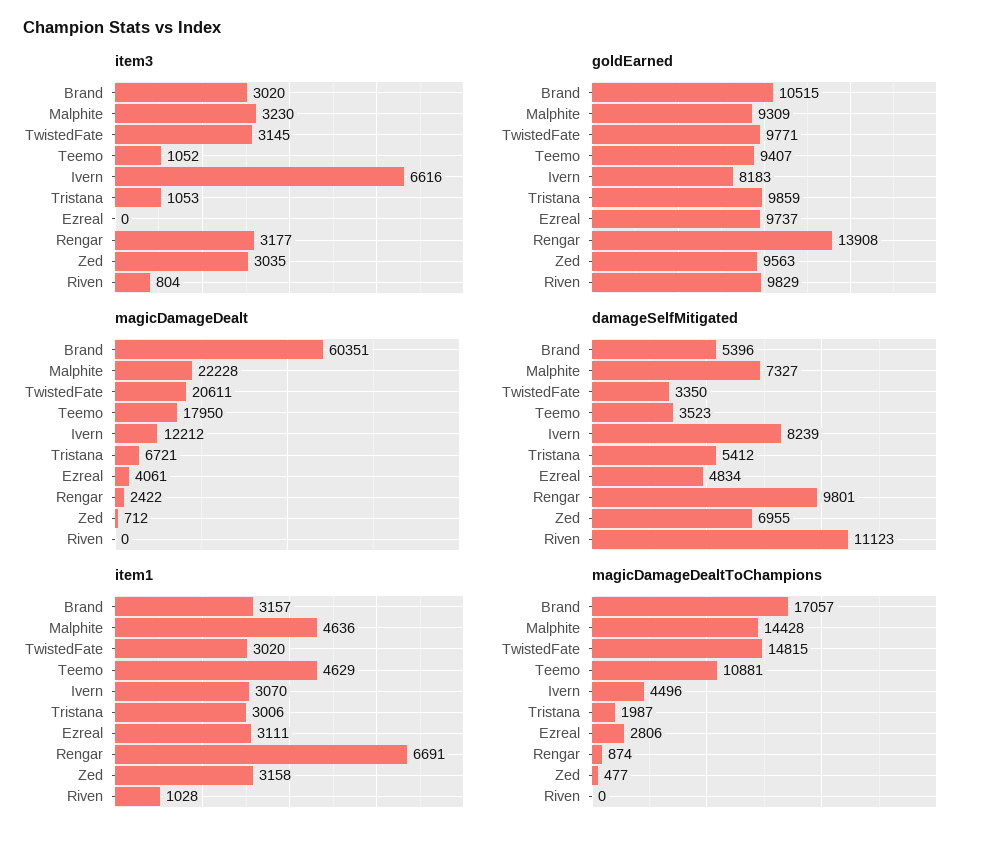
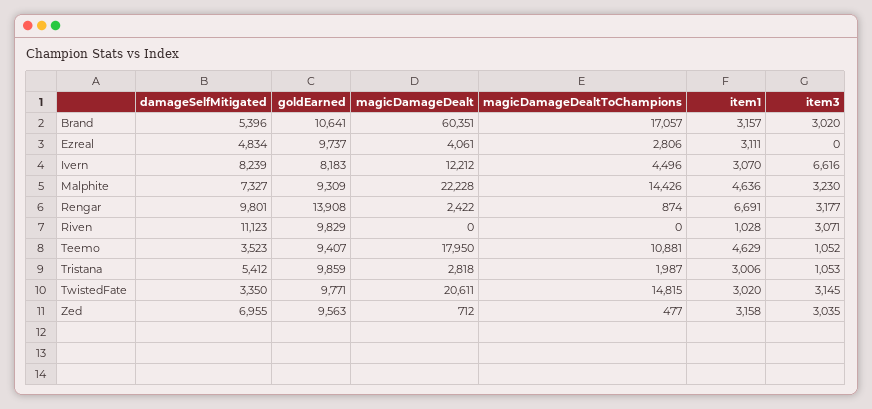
item3, Riven: 804 -> 3071
goldEarned, Brand: 10515 -> 10641
magicDamageDealt, Tristana: 6721 -> 2818
magicDamageDealtToChampions, Malphite: 14428 -> 14426

